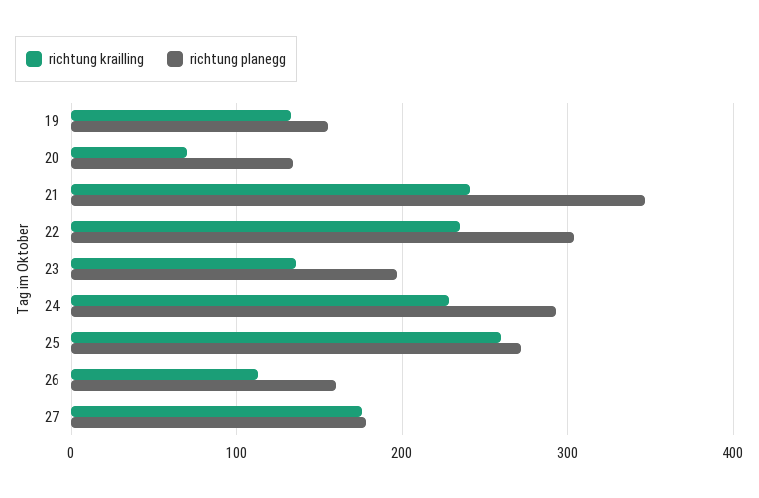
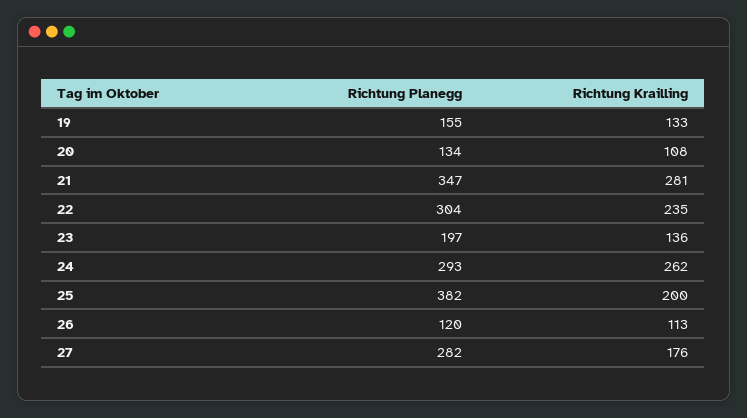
richtung krailling, 20: 70 -> 108
richtung krailling, 21: 240 -> 281
richtung krailling, 24: 230 -> 262
richtung krailling, 25: 260 -> 200
richtung planegg, 25: 270 -> 382
richtung planegg, 26: 160 -> 120
richtung planegg, 27: 180 -> 282

